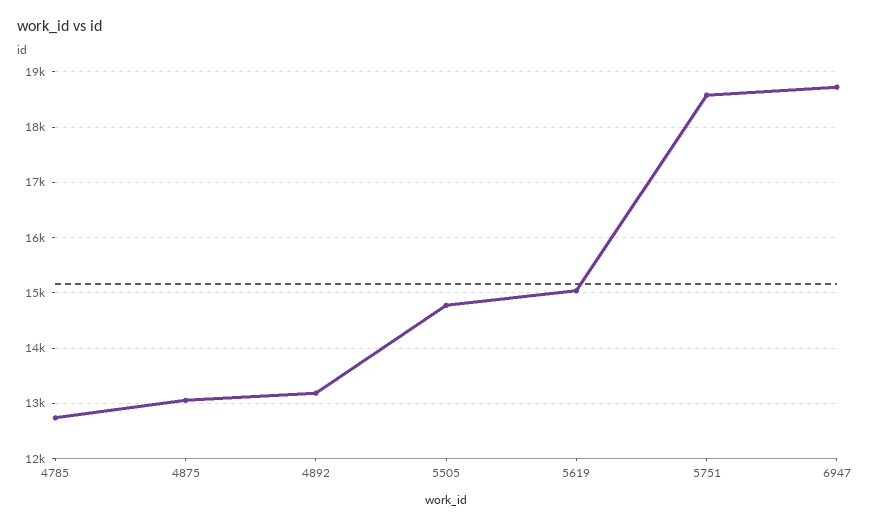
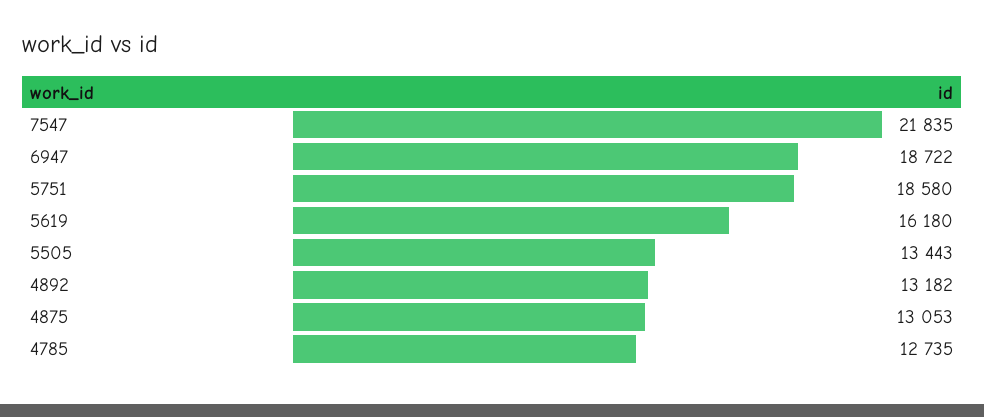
5505: 14800 -> 13443
5619: 15000 -> 16180
7547: none -> 21835

